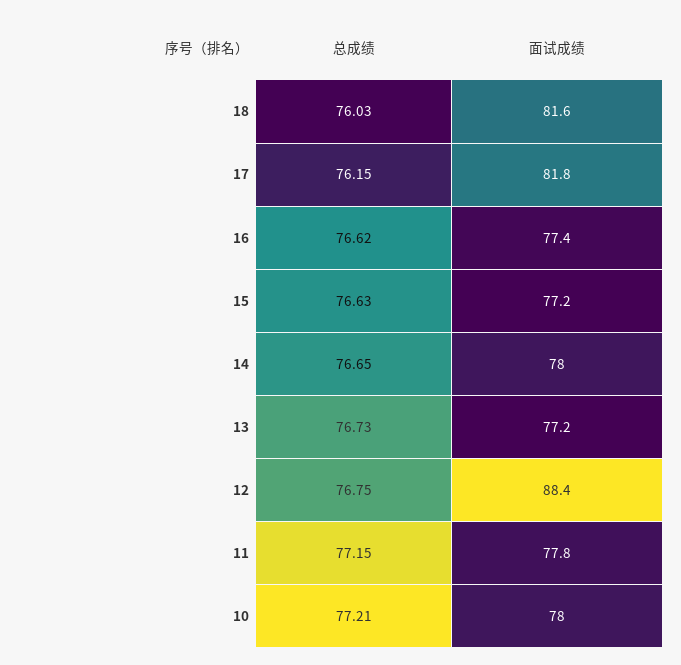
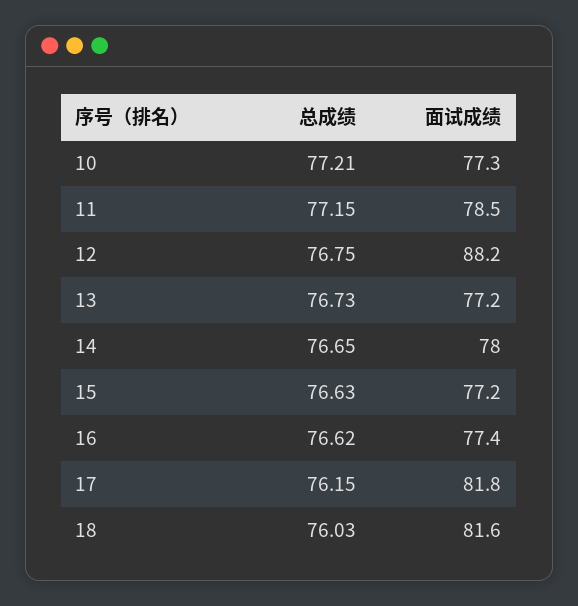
面试成绩, 12: 88.4 -> 88.2
面试成绩, 11: 77.8 -> 78.5
面试成绩, 10: 78 -> 77.3

